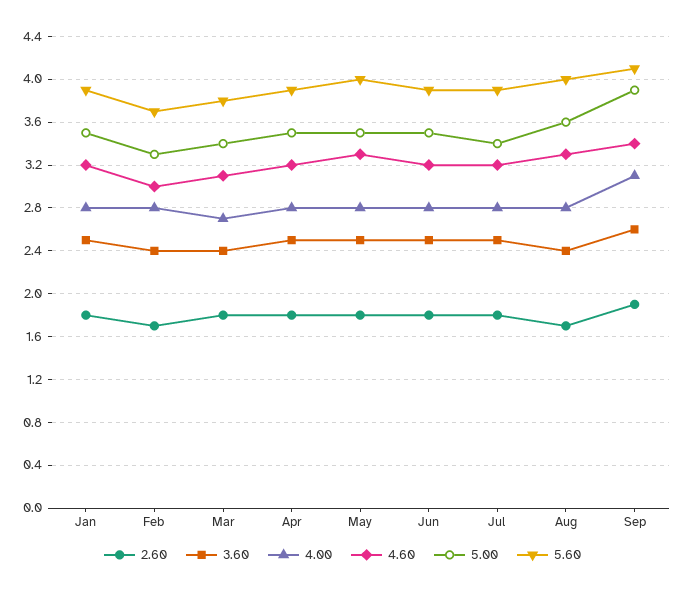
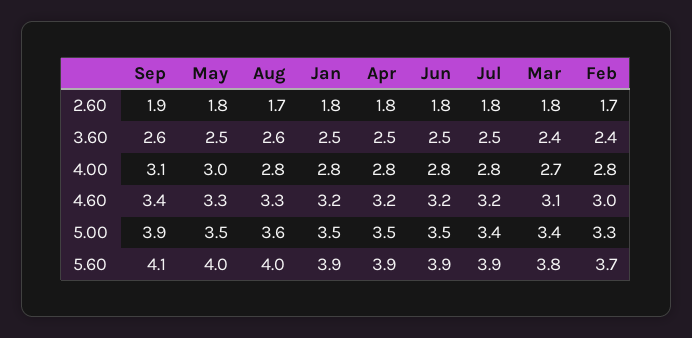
4.00, May: 2.8 -> 3
3.60, Aug: 2.4 -> 2.6

